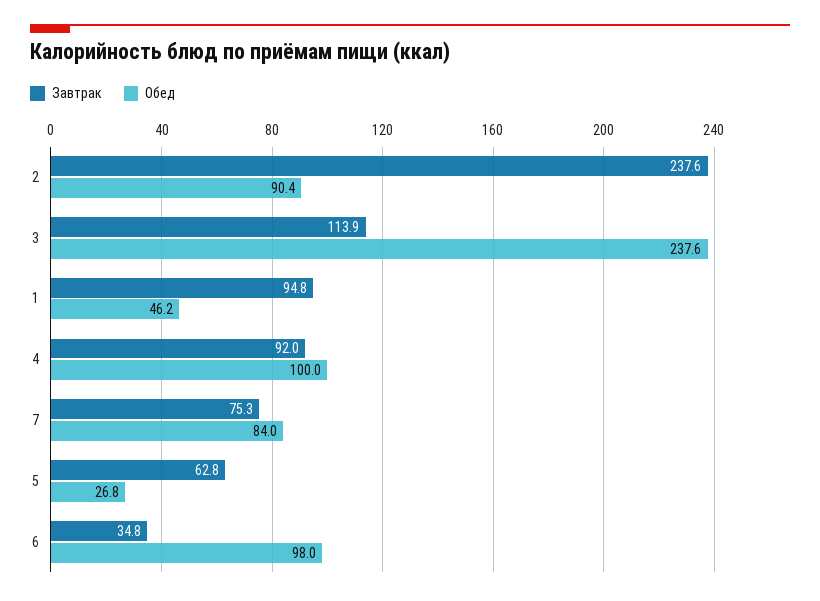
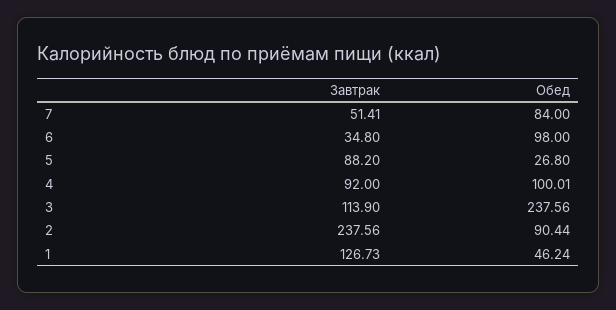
Завтрак, 1: 94.8 -> 126.73
Завтрак, 7: 75.3 -> 51.41
Завтрак, 5: 62.8 -> 88.2

